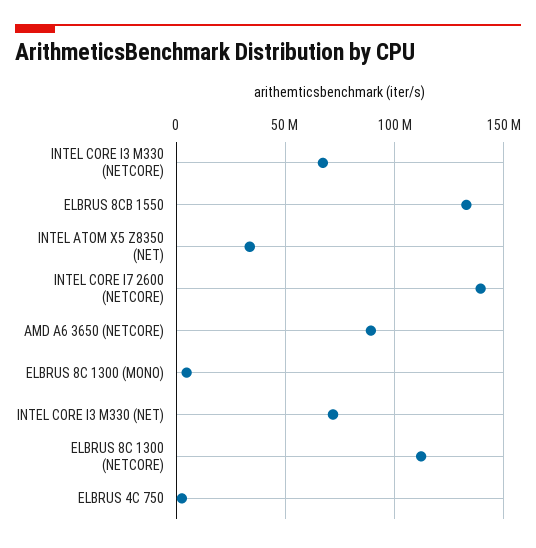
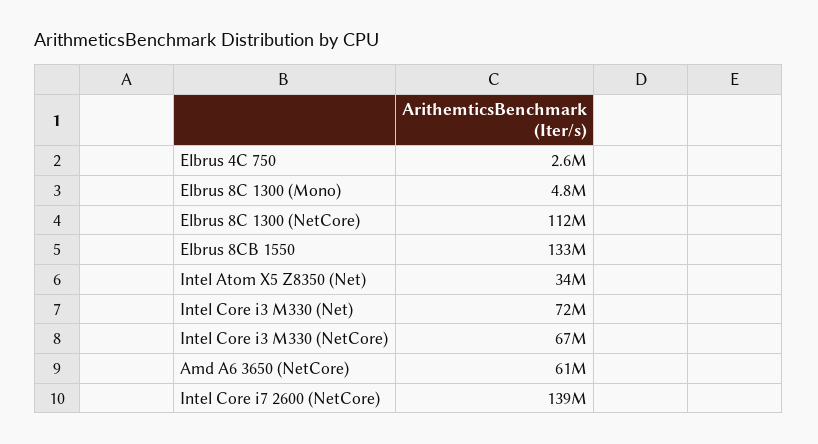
AMD A6 3650 (NETCORE): 90000000 -> 61000000

